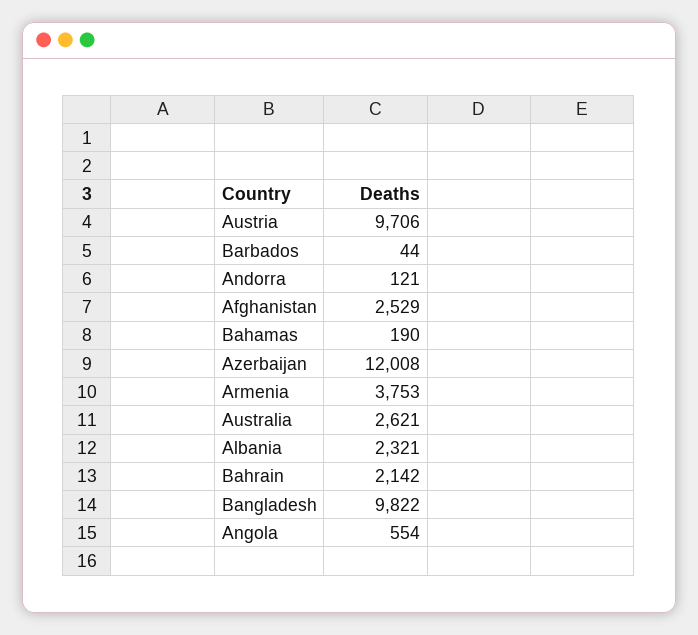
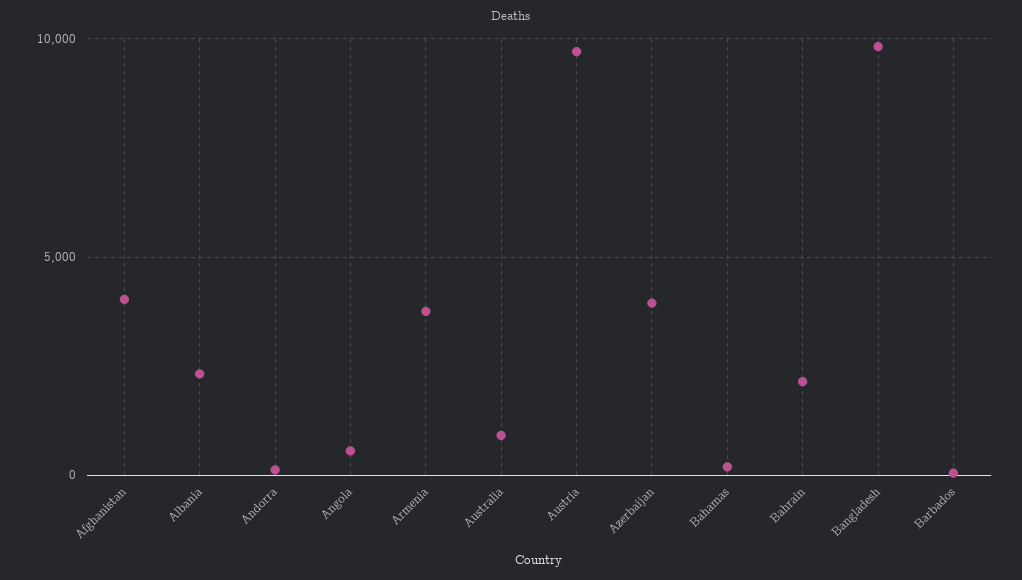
Afghanistan: 2529 -> 4000
Azerbaijan: 12008 -> 4000
Australia: 2621 -> 1000

